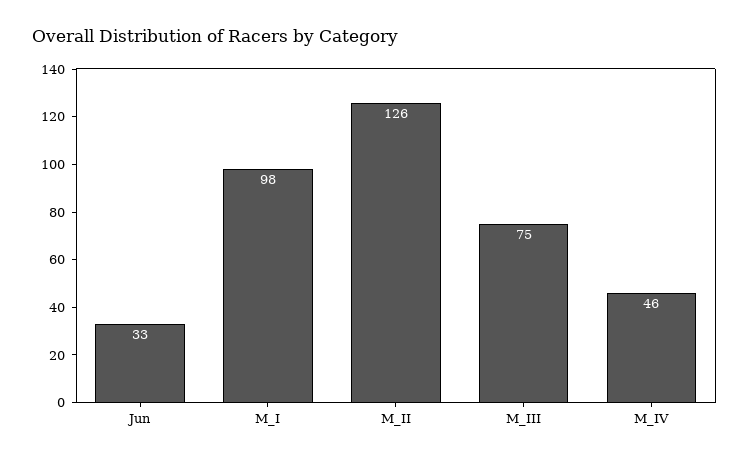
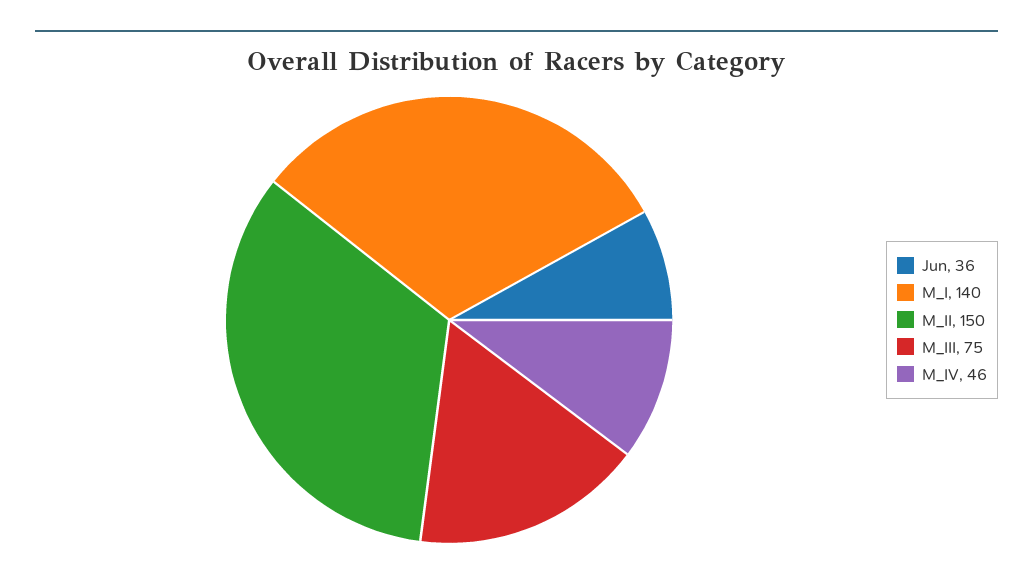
Jun: 33 -> 36
M_I: 98 -> 140
M_II: 126 -> 150

